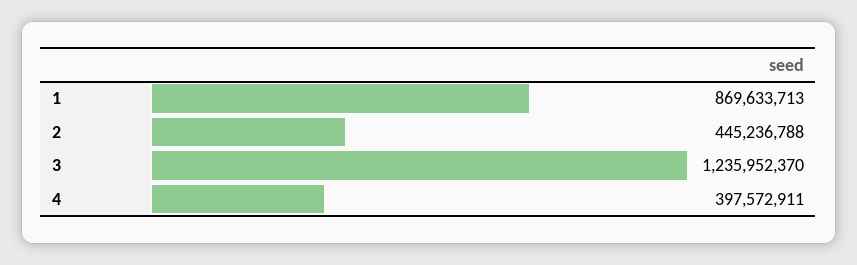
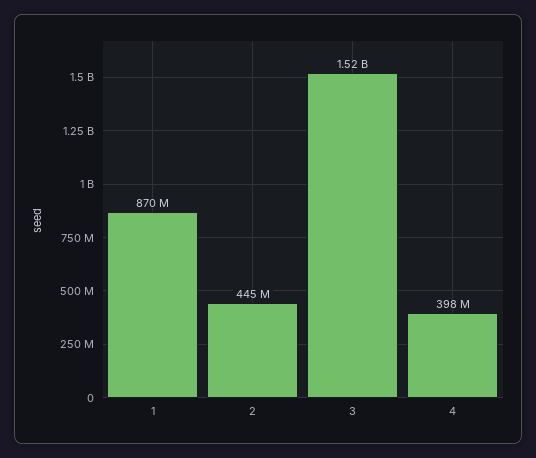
3: 1235952370 -> 1520000000

